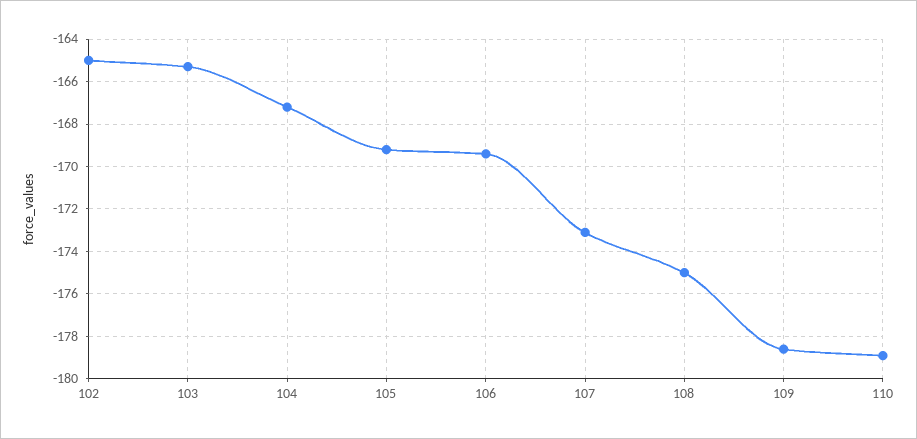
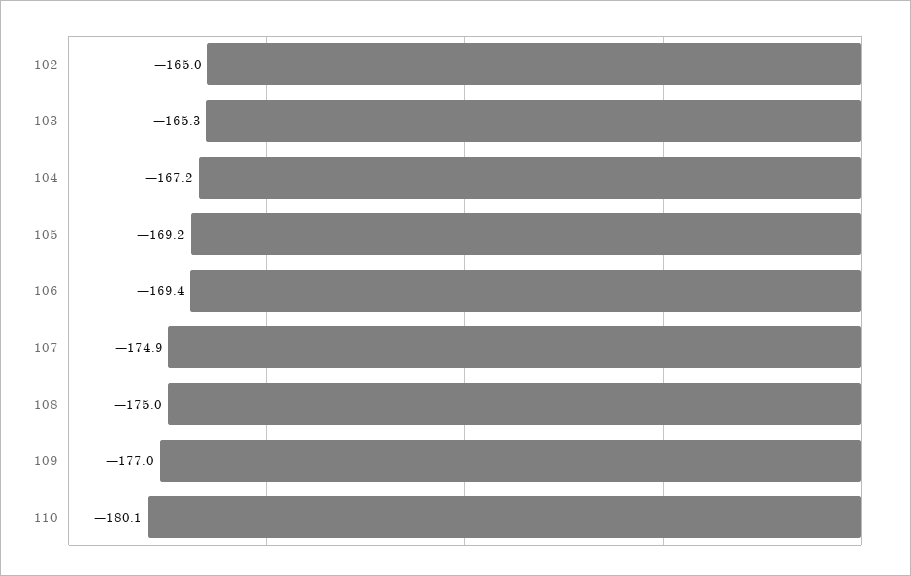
107: -173 -> -174.9
109: -178.5 -> -177
110: -179 -> -180.1

